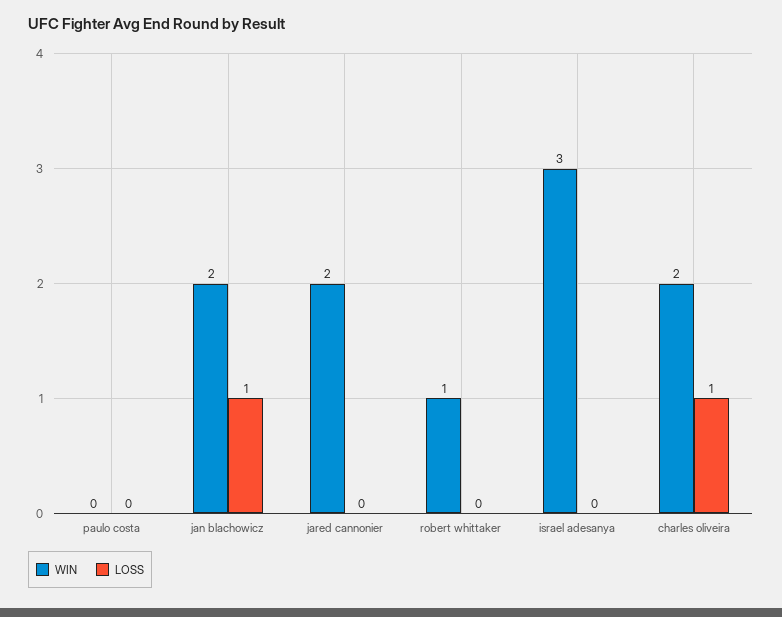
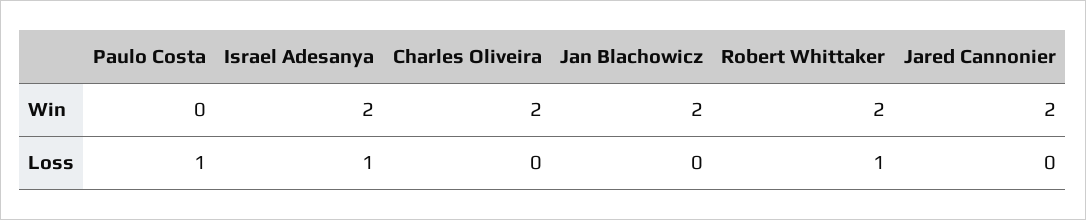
LOSS, paulo costa: 0 -> 1
LOSS, jan blachowicz: 1 -> 0
WIN, robert whittaker: 1 -> 2
LOSS, robert whittaker: 0 -> 1
WIN, israel adesanya: 3 -> 2
LOSS, israel adesanya: 0 -> 1
LOSS, charles oliveira: 1 -> 0

